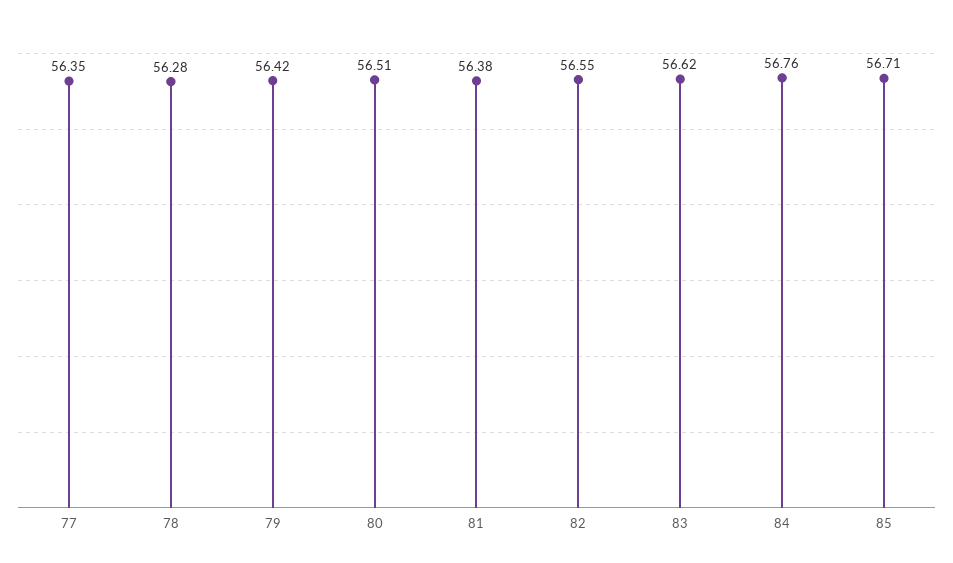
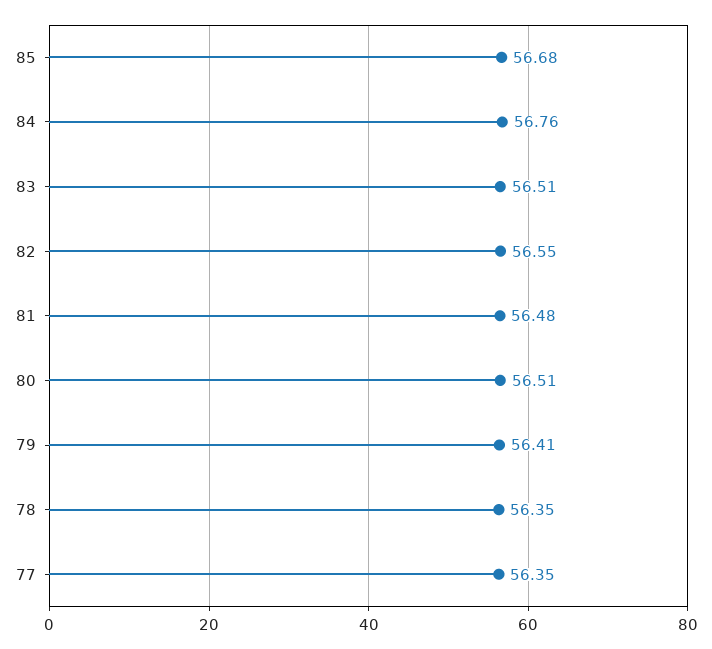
78: 56.28 -> 56.35
79: 56.42 -> 56.41
81: 56.38 -> 56.48
83: 56.62 -> 56.51
85: 56.71 -> 56.68

